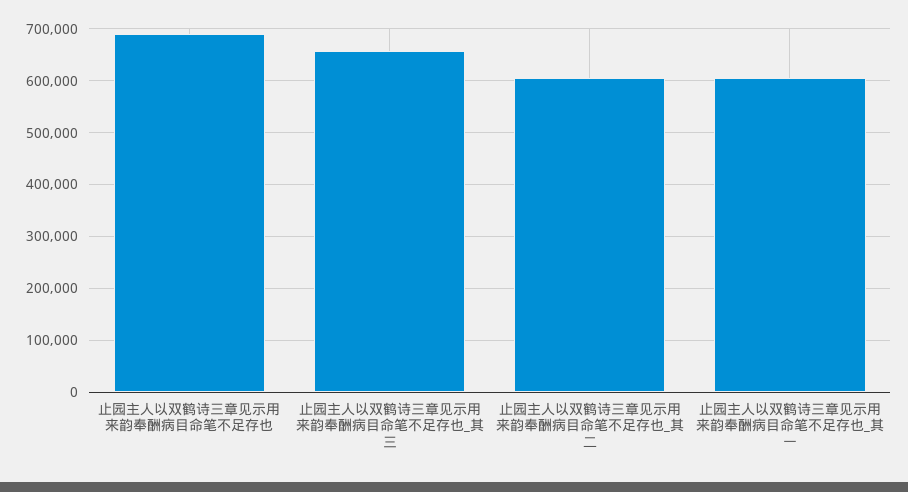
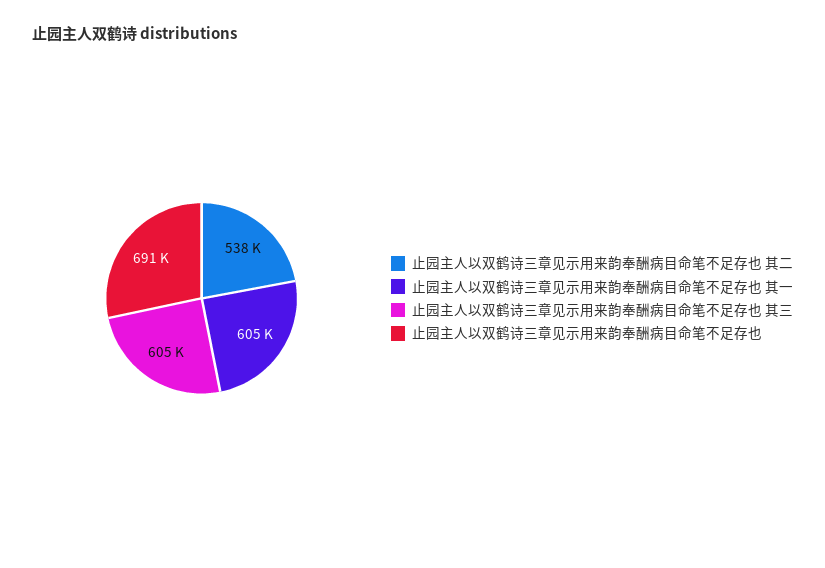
止园主人以双鹤诗三章见示用来韵奉酬病目命笔不足存也_其三: 660000 -> 605000
止园主人以双鹤诗三章见示用来韵奉酬病目命笔不足存也_其二: 600000 -> 538000

